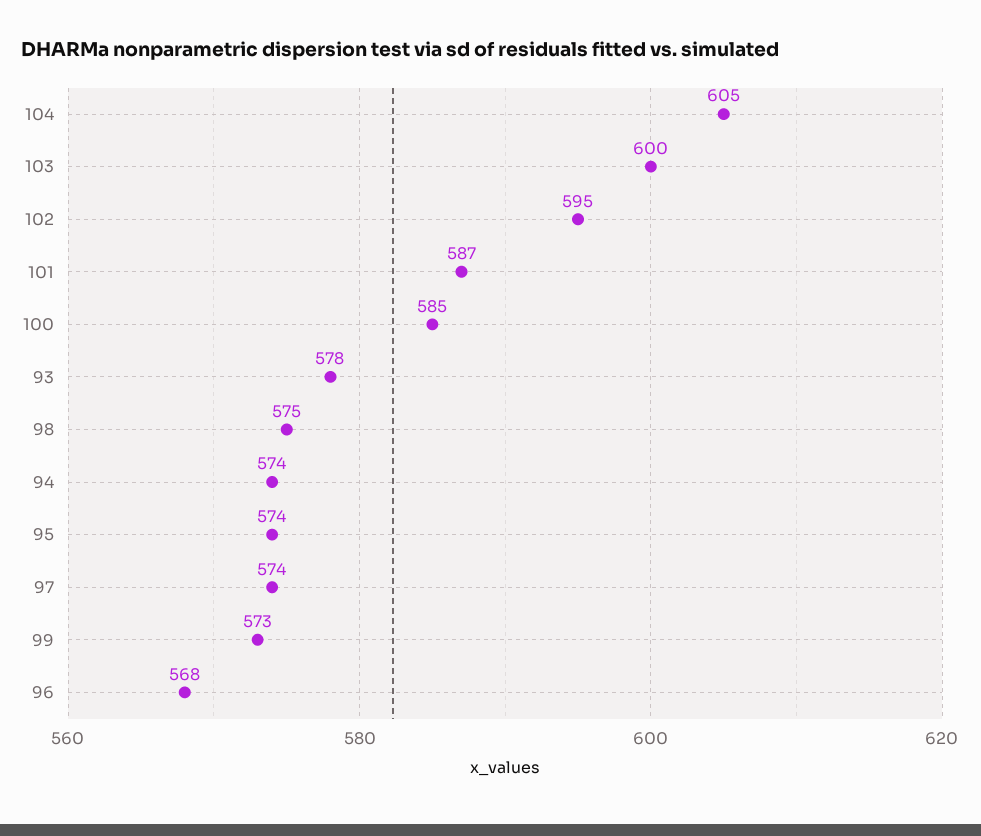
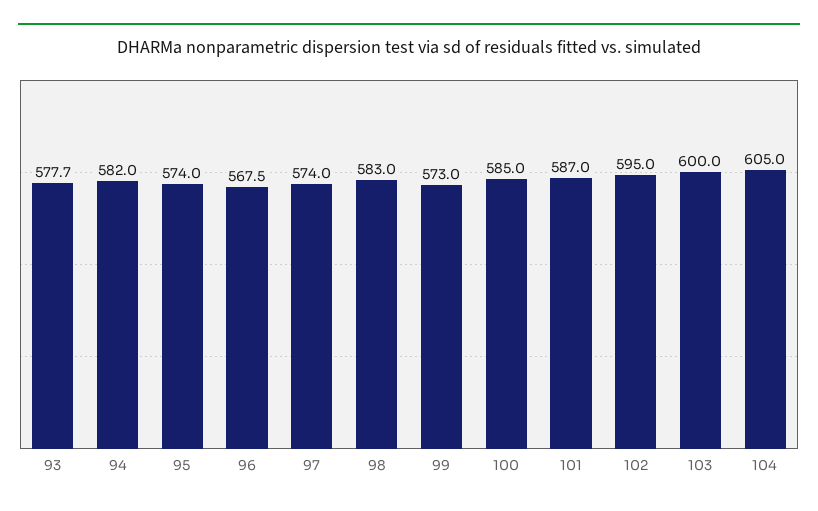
98: 575 -> 583
94: 574 -> 582

